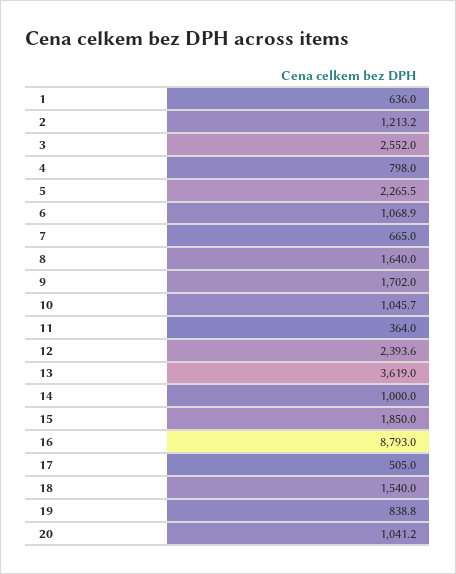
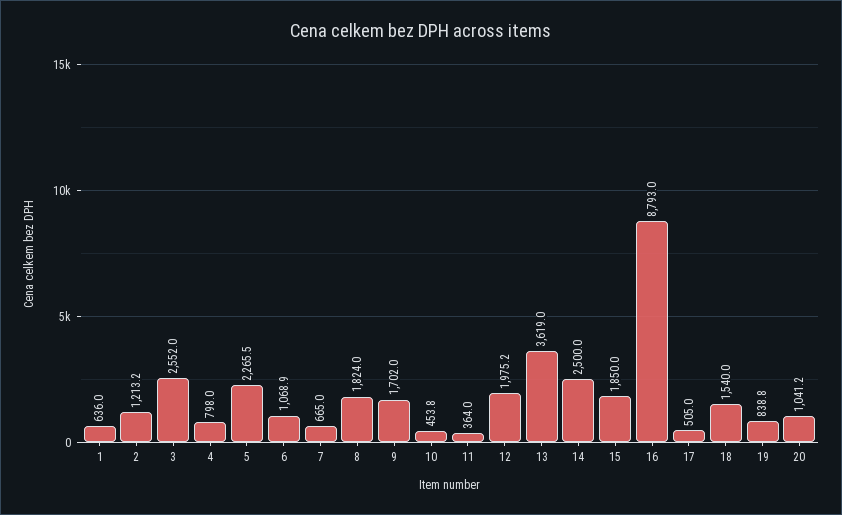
8: 1640 -> 1824
10: 1045.7 -> 453.8
12: 2393.6 -> 1975.2
14: 1000 -> 2500

